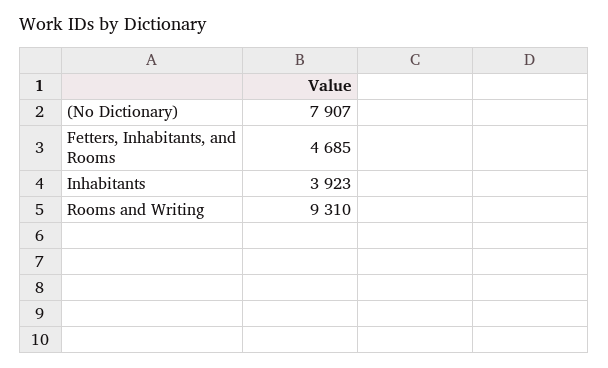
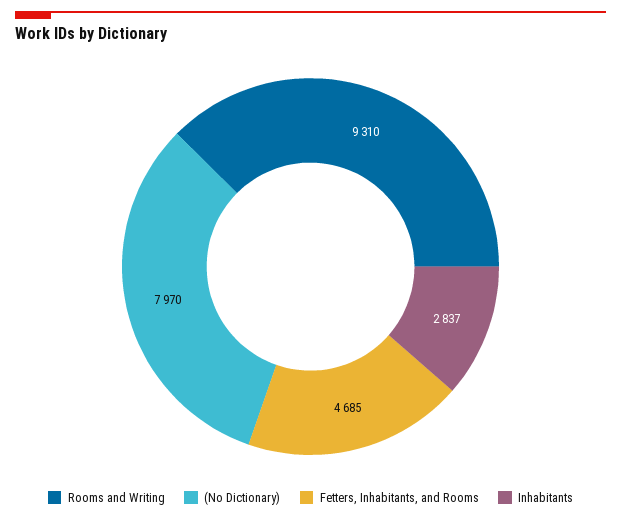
(No Dictionary): 7907 -> 7970
Inhabitants: 3923 -> 2837

